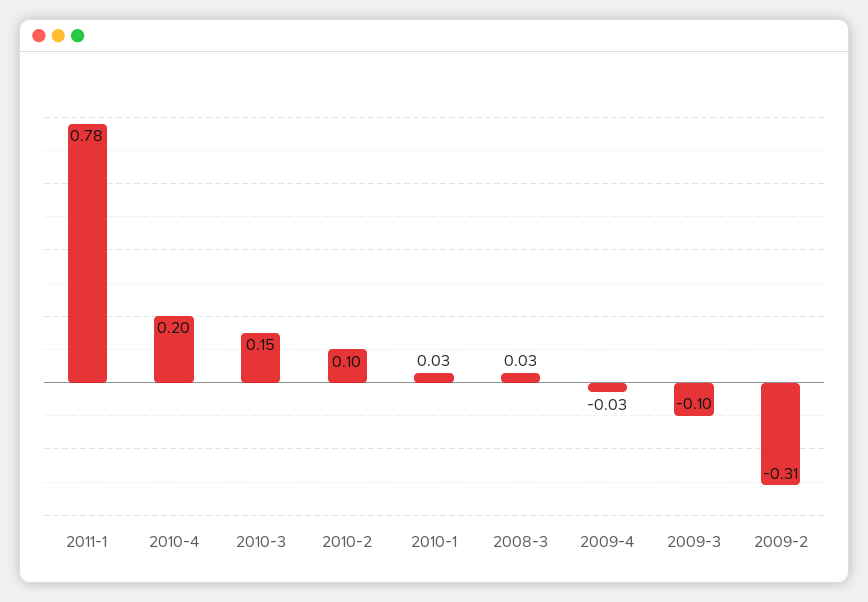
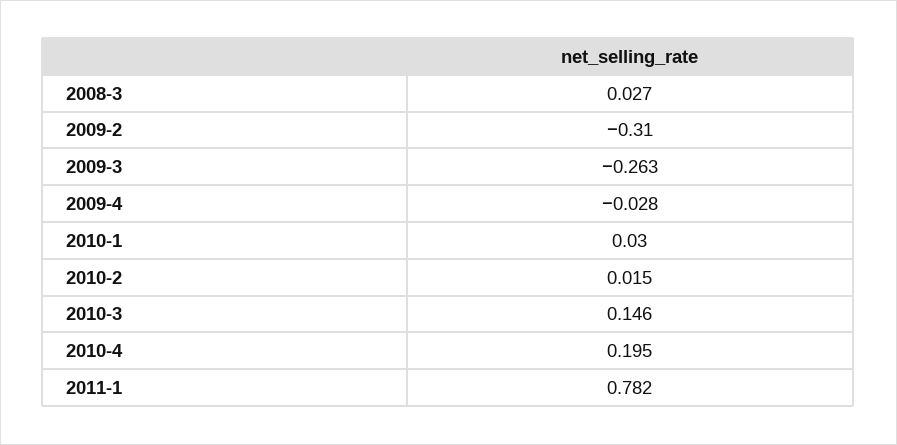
2010-2: 0.1 -> 0.015
2009-3: -0.1 -> -0.263

